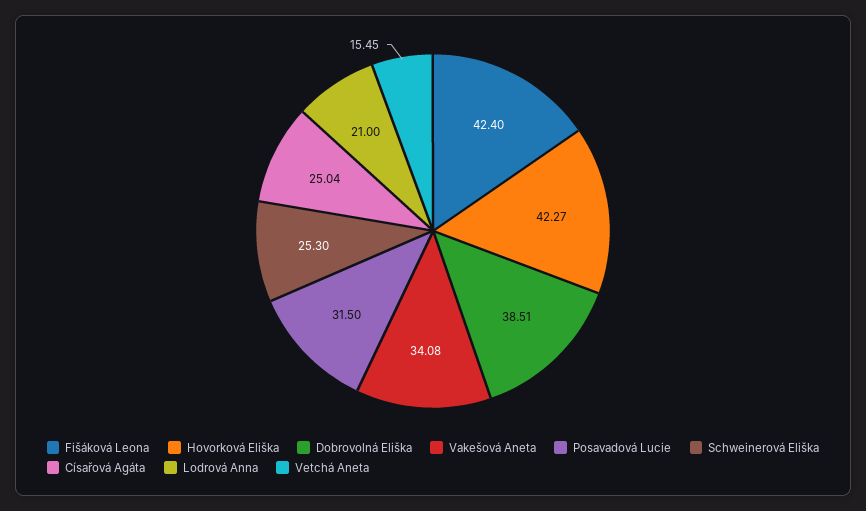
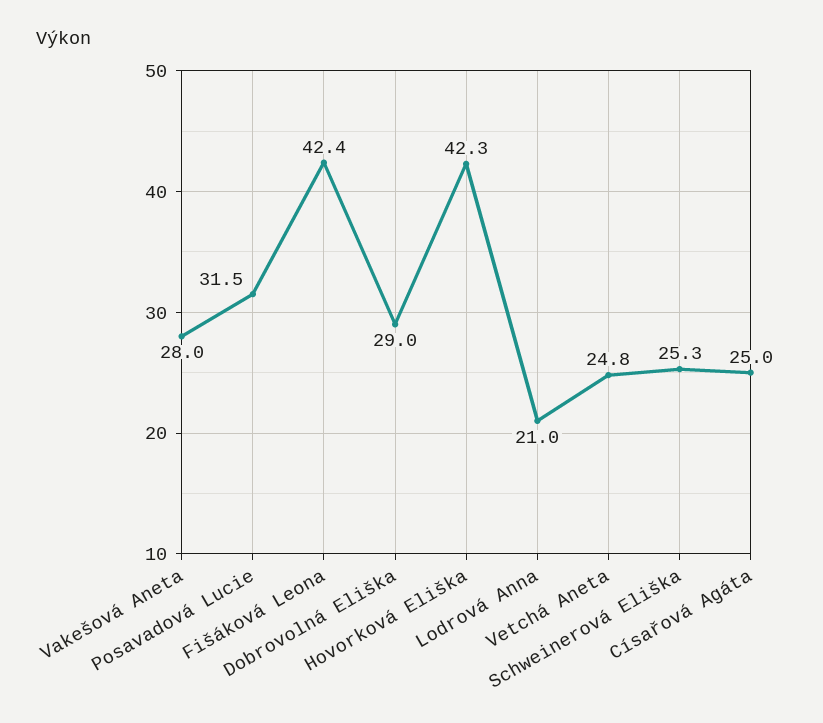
Dobrovolná Eliška: 38.51 -> 29
Vakešová Aneta: 34.08 -> 28
Vetchá Aneta: 15.45 -> 24.8

